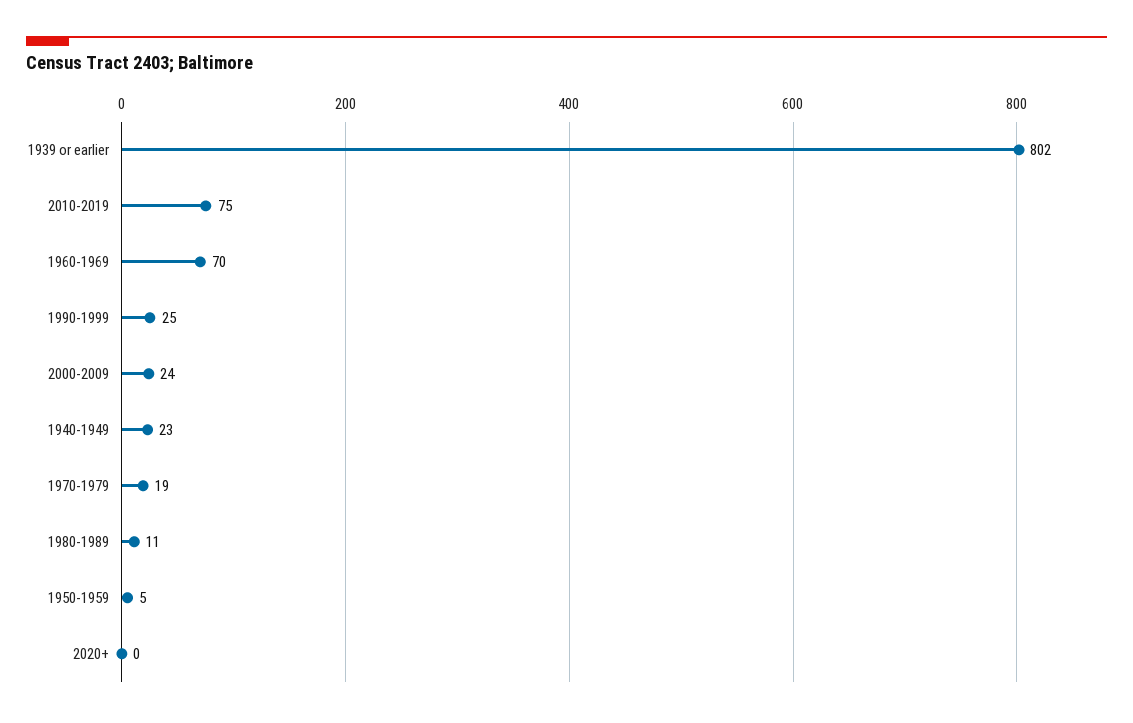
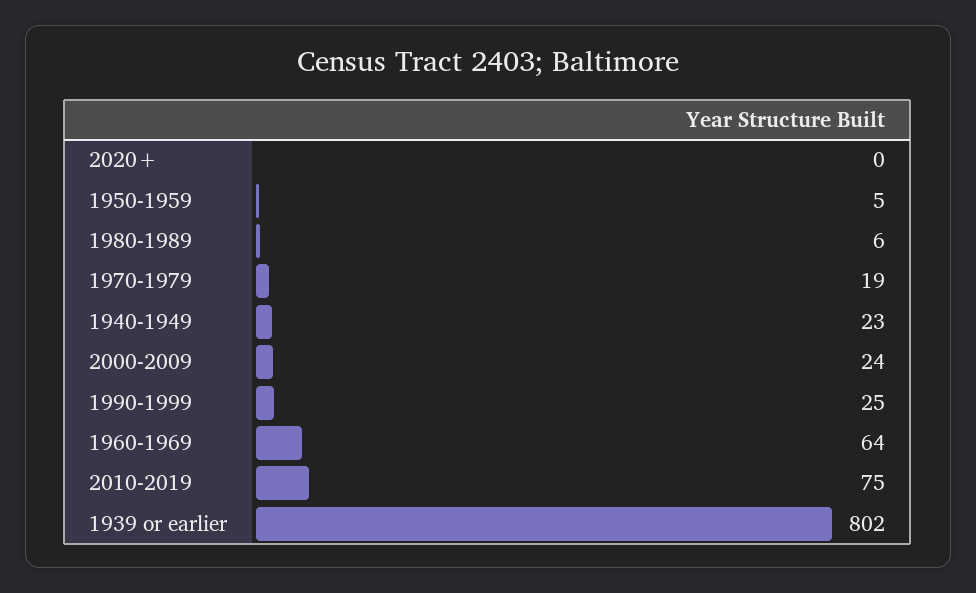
1960-1969: 70 -> 64
1980-1989: 11 -> 6

